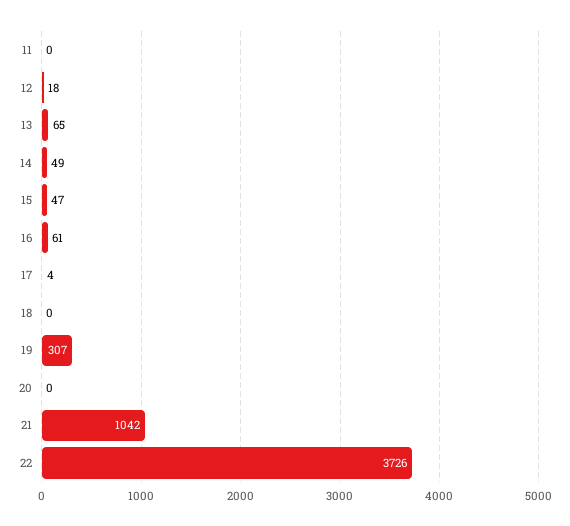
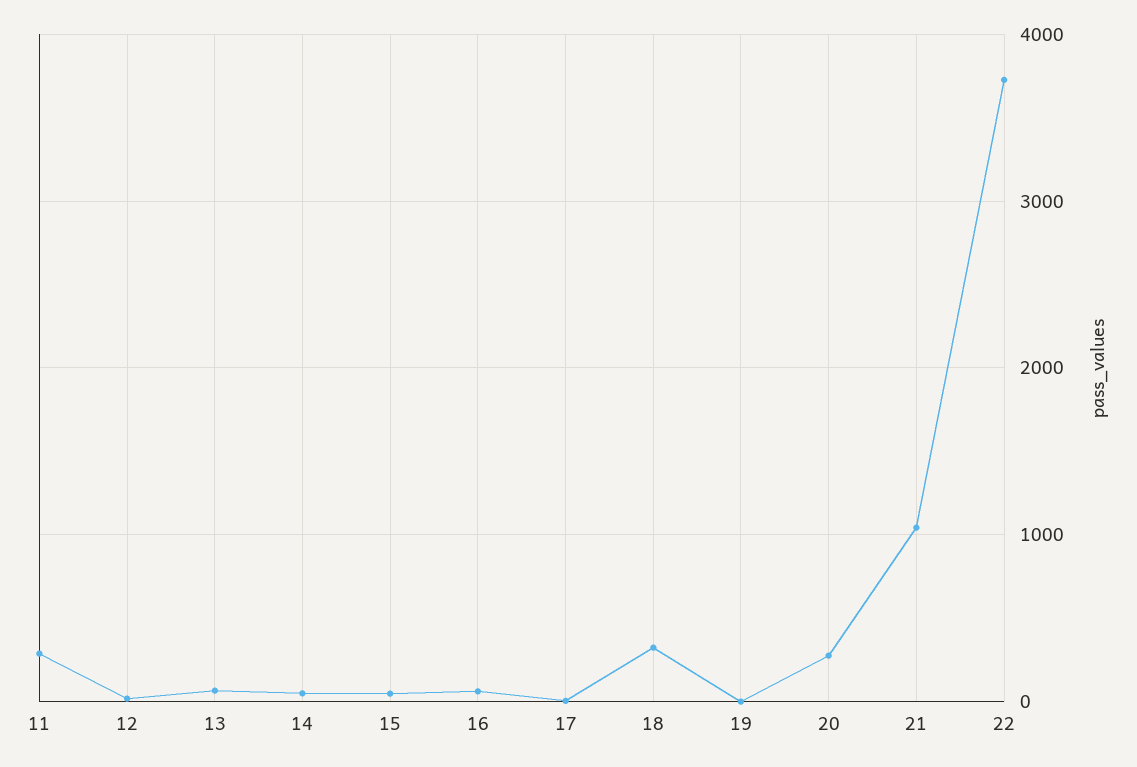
11: 0 -> 300
18: 0 -> 300
19: 307 -> 0
20: 0 -> 300

